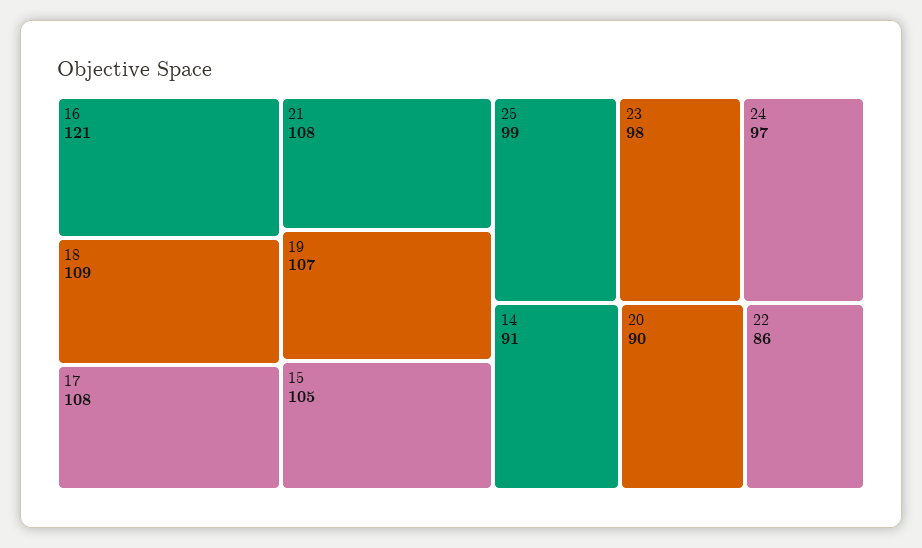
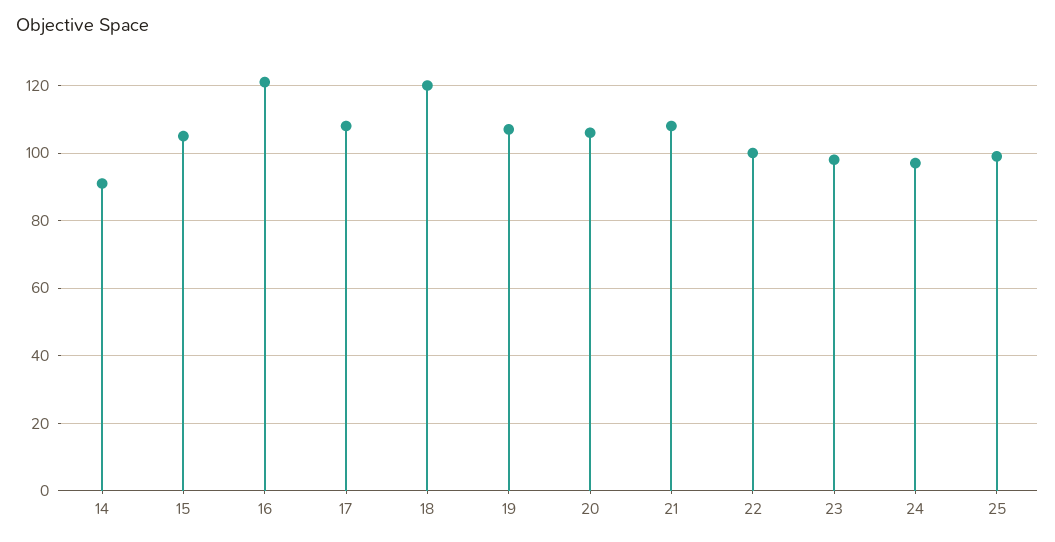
18: 109 -> 120
20: 90 -> 105
22: 86 -> 100

